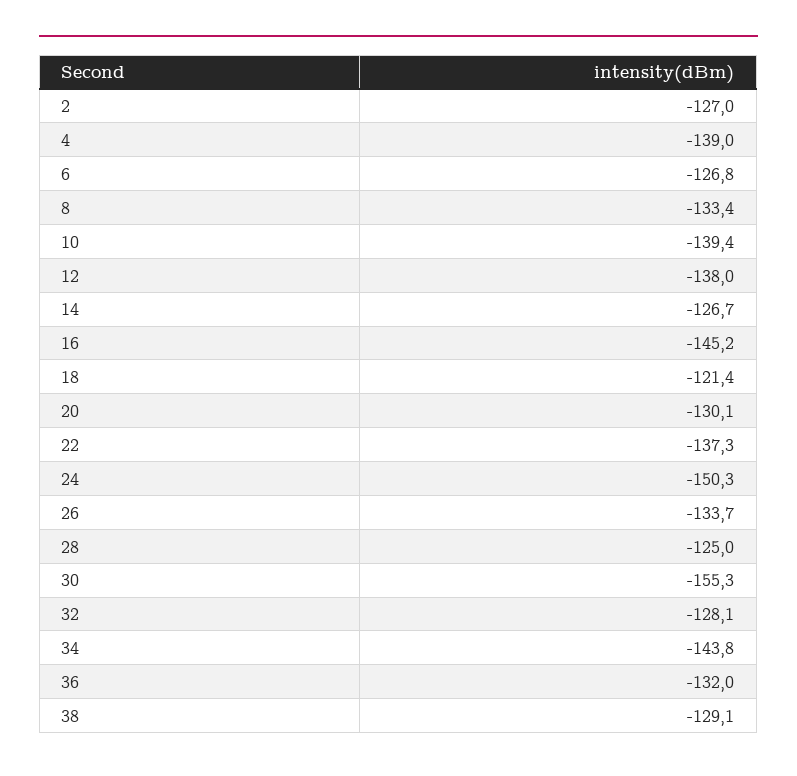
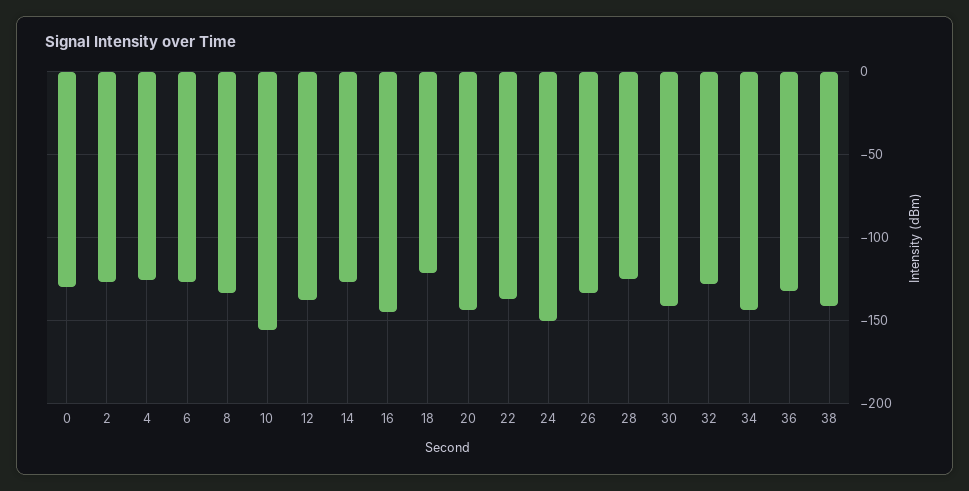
4: -139 -> -125
10: -139.4 -> -155
20: -130.1 -> -145
30: -155.3 -> -140
38: -129.1 -> -140
0: none -> -130

